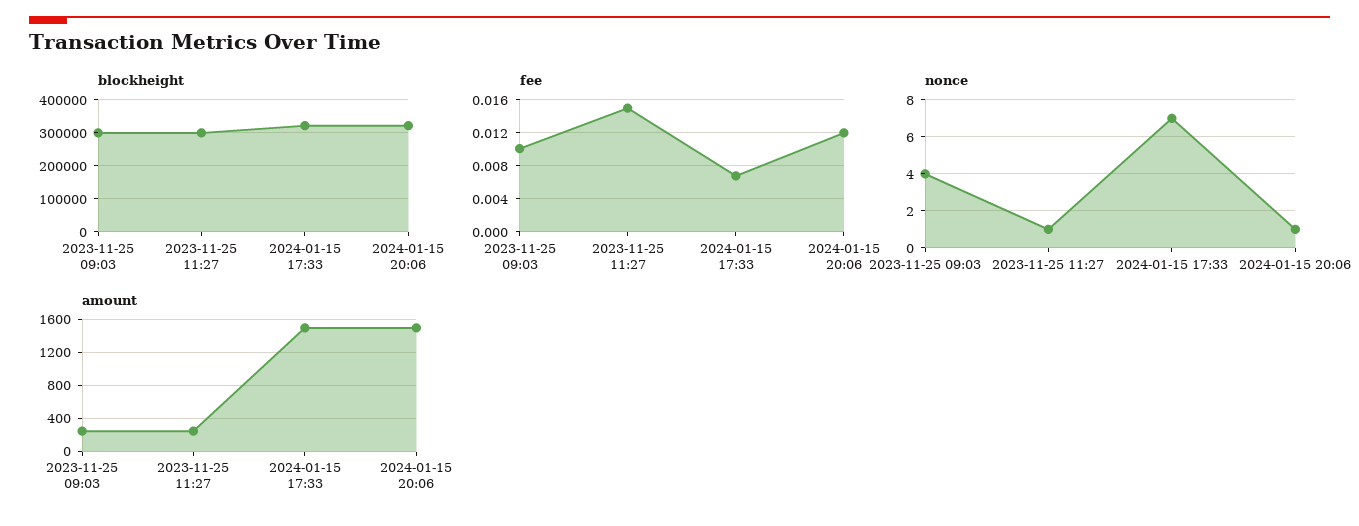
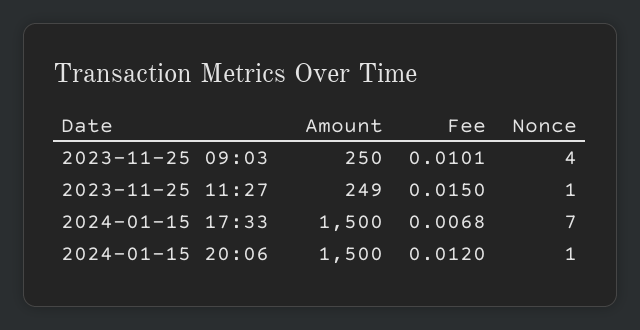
blockheight, 2023-11-25 09:03: 300000 -> none
blockheight, 2023-11-25 11:27: 300000 -> none
blockheight, 2024-01-15 17:33: 320000 -> none
blockheight, 2024-01-15 20:06: 320000 -> none

